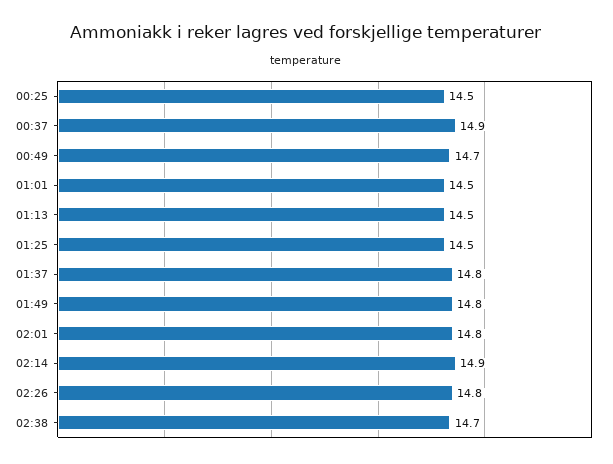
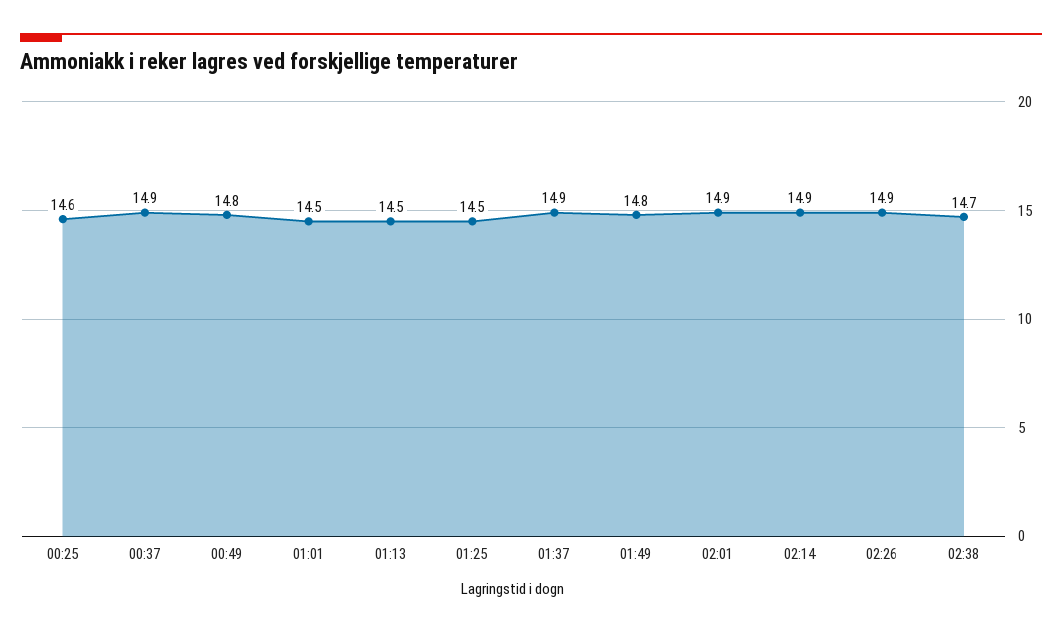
00:25: 14.5 -> 14.6
00:49: 14.7 -> 14.8
01:37: 14.8 -> 14.9
02:01: 14.8 -> 14.9
02:26: 14.8 -> 14.9

